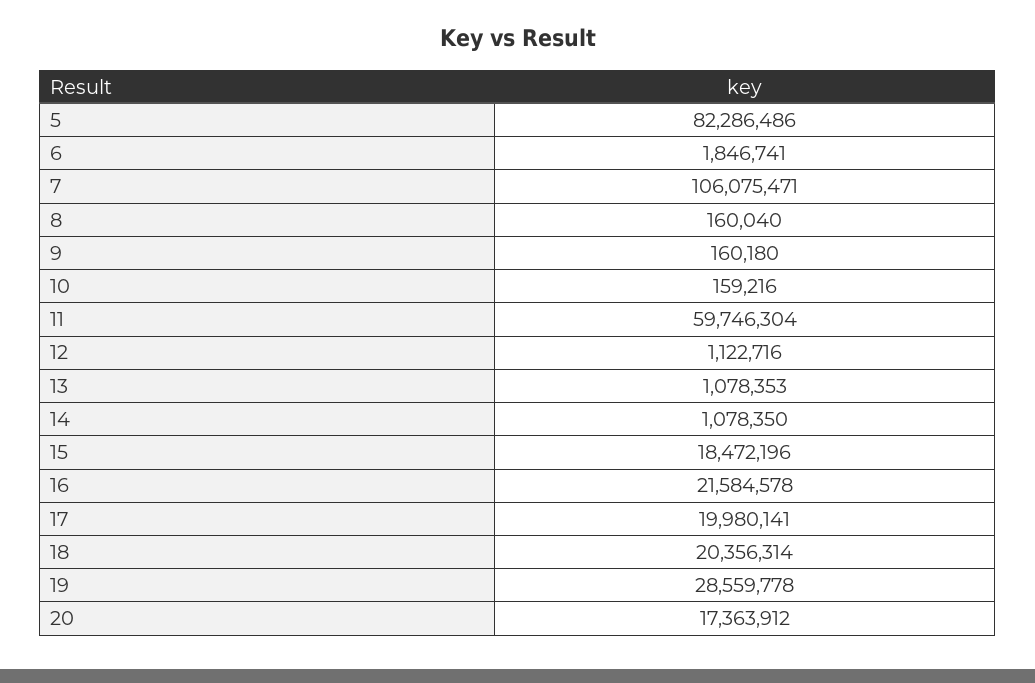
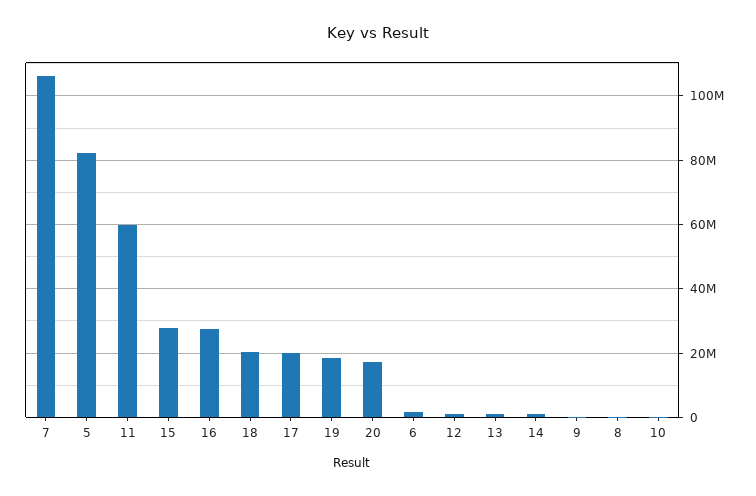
15: 18472196 -> 28000000
16: 21584578 -> 28000000
19: 28559778 -> 18000000

